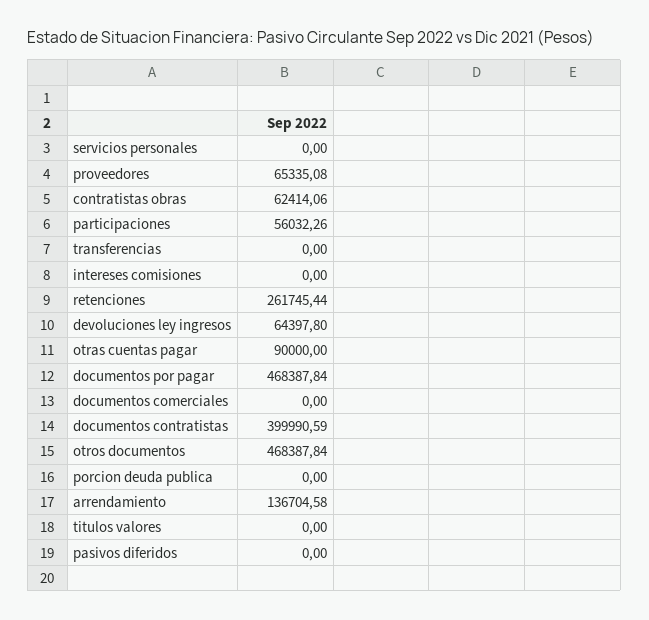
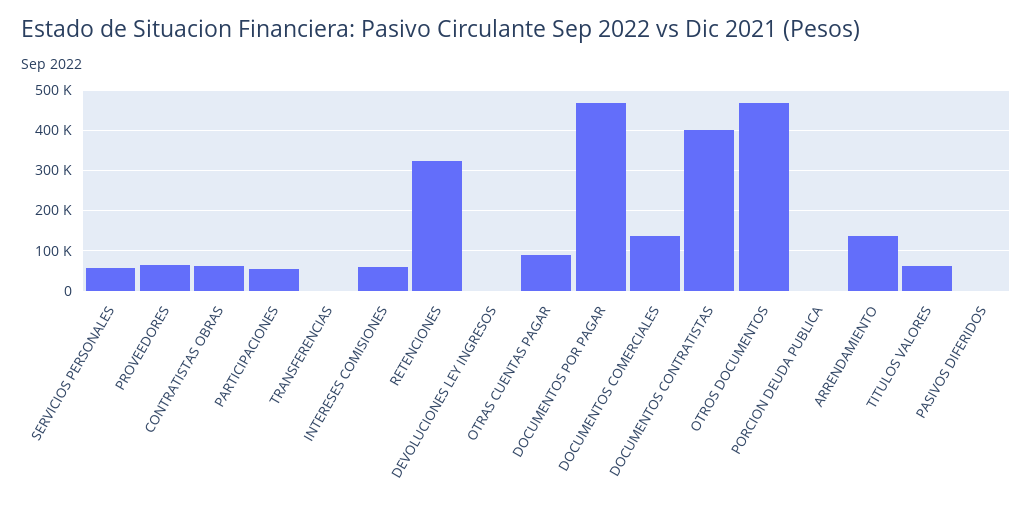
servicios personales: 0 -> 60000
intereses comisiones: 0 -> 60000
retenciones: 261745.44 -> 320000
devoluciones ley ingresos: 64397.8 -> 0
documentos comerciales: 0 -> 140000
titulos valores: 0 -> 60000

